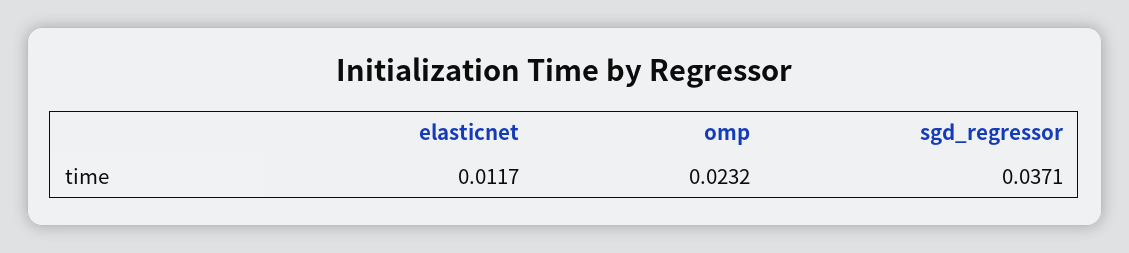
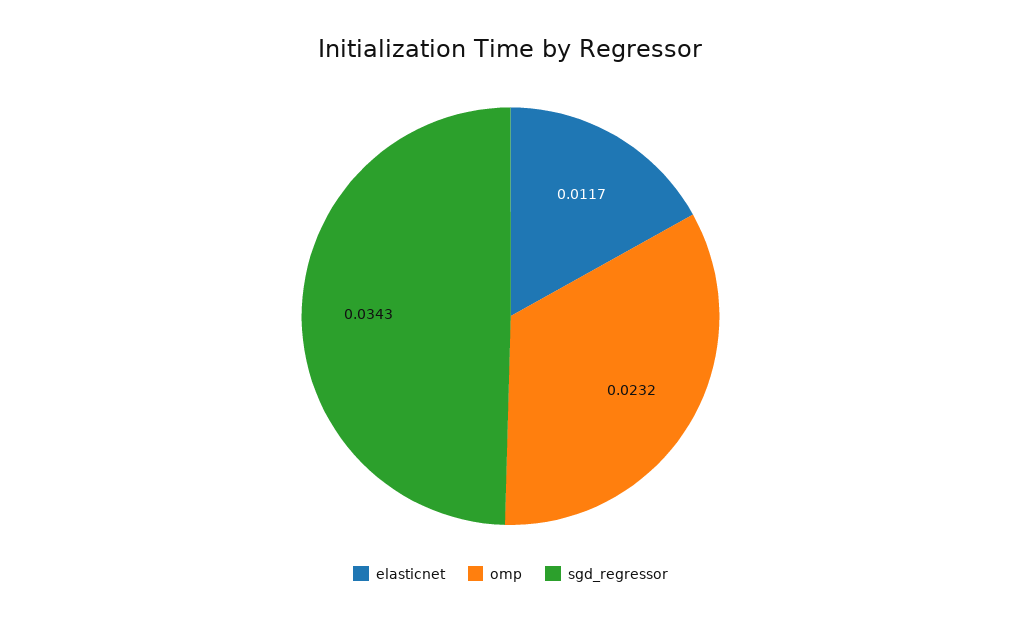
sgd_regressor: 0.0371 -> 0.0343

